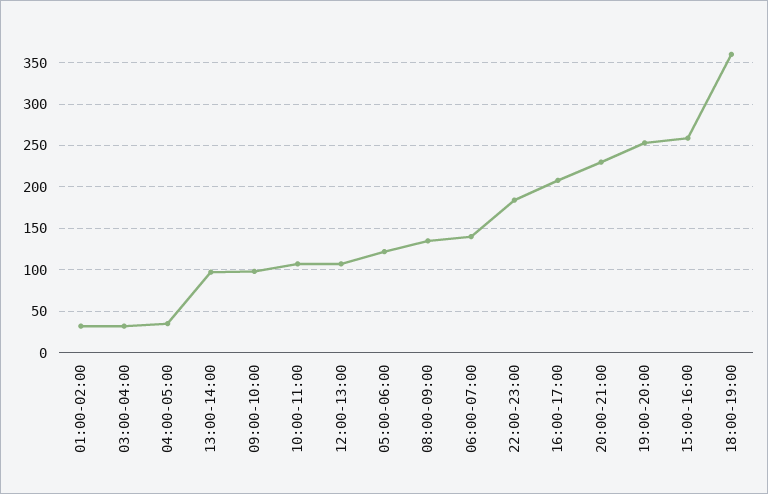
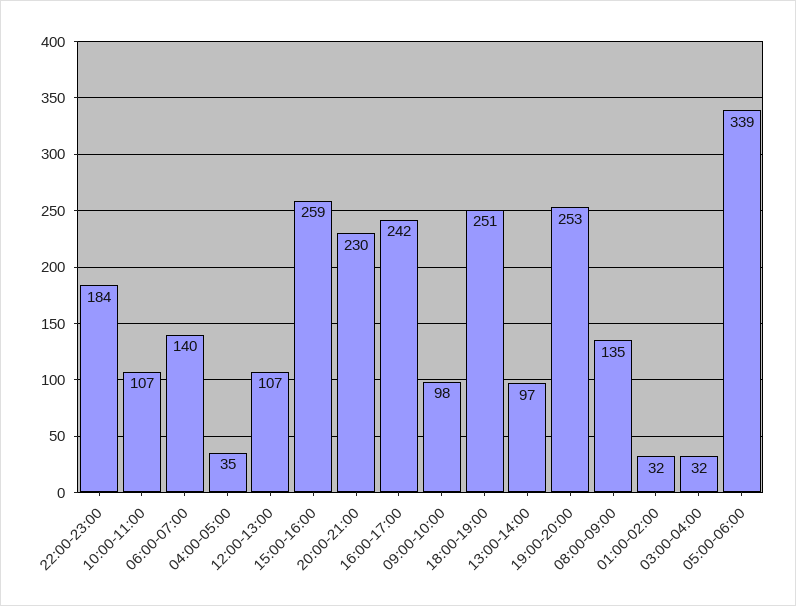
05:00-06:00: 120 -> 339
16:00-17:00: 210 -> 242
18:00-19:00: 360 -> 251

